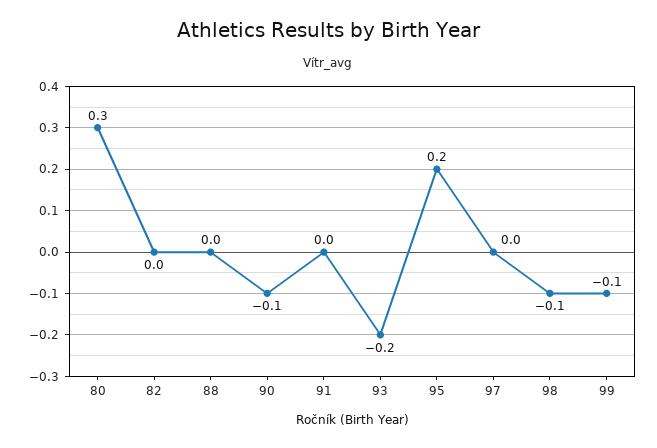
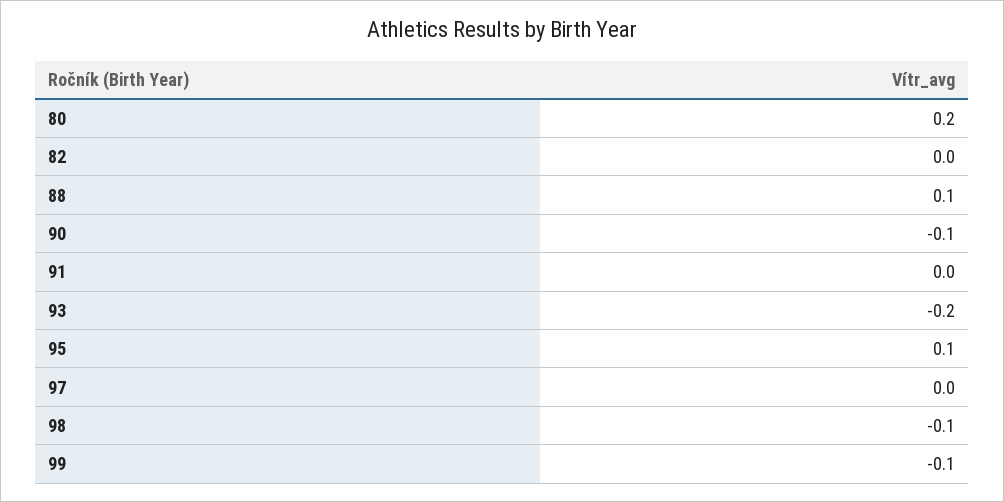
80: 0.3 -> 0.2
88: 0 -> 0.1
95: 0.2 -> 0.1

